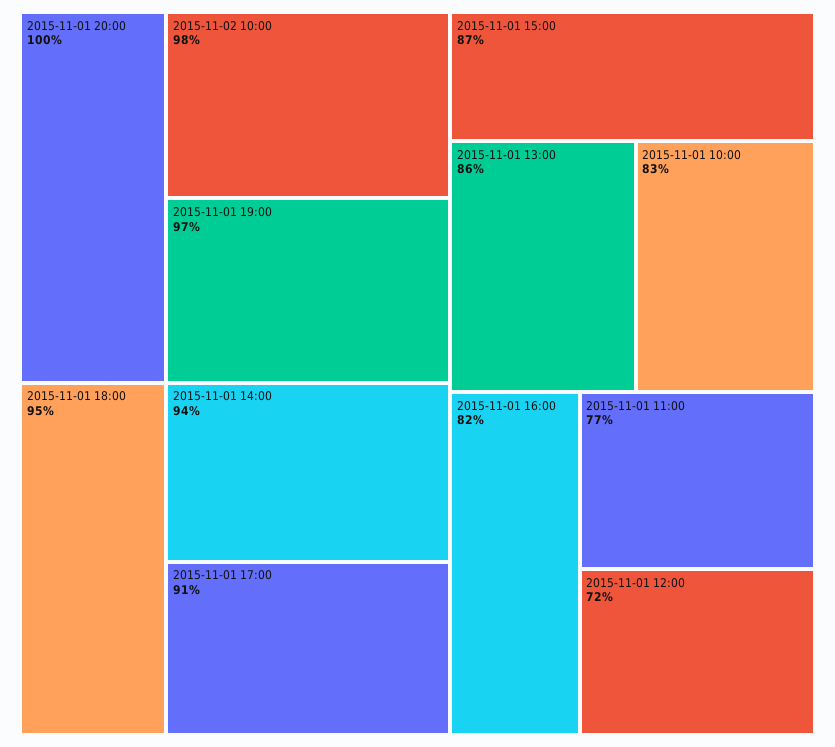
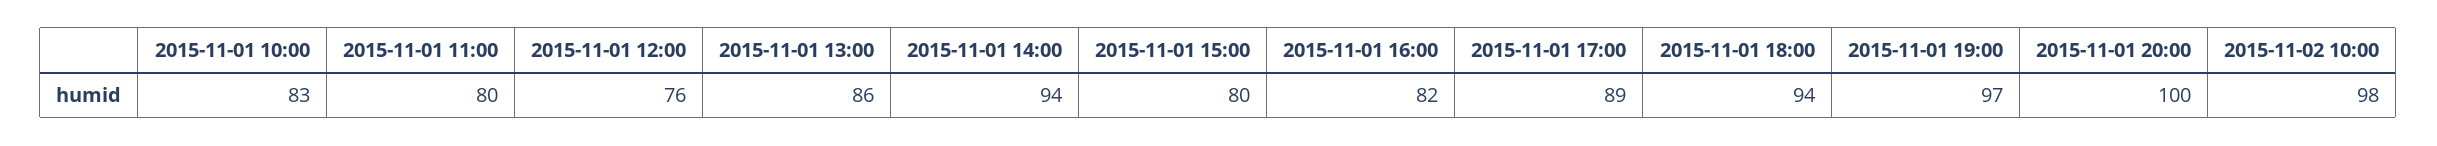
2015-11-01 18:00: 95 -> 94
2015-11-01 17:00: 91 -> 89
2015-11-01 15:00: 87 -> 80
2015-11-01 11:00: 77 -> 80
2015-11-01 12:00: 72 -> 76

